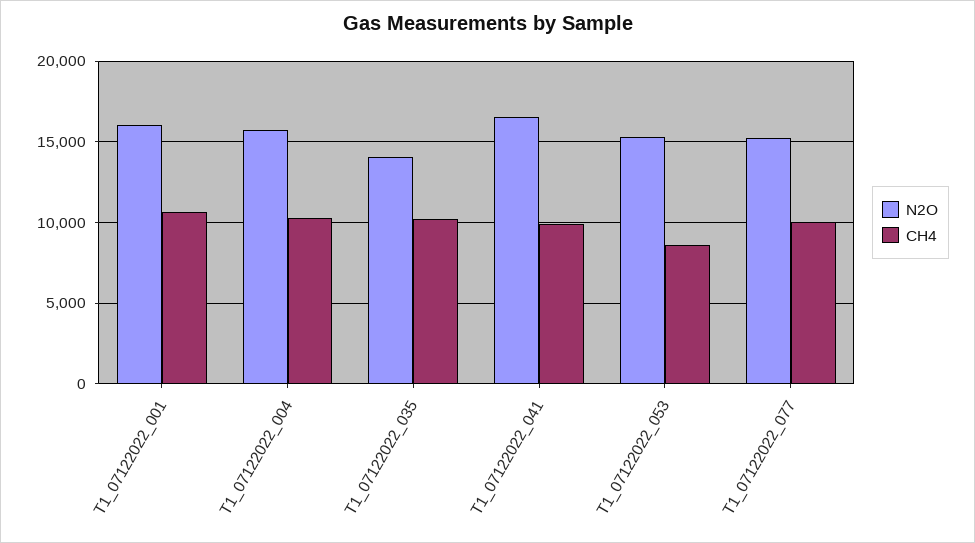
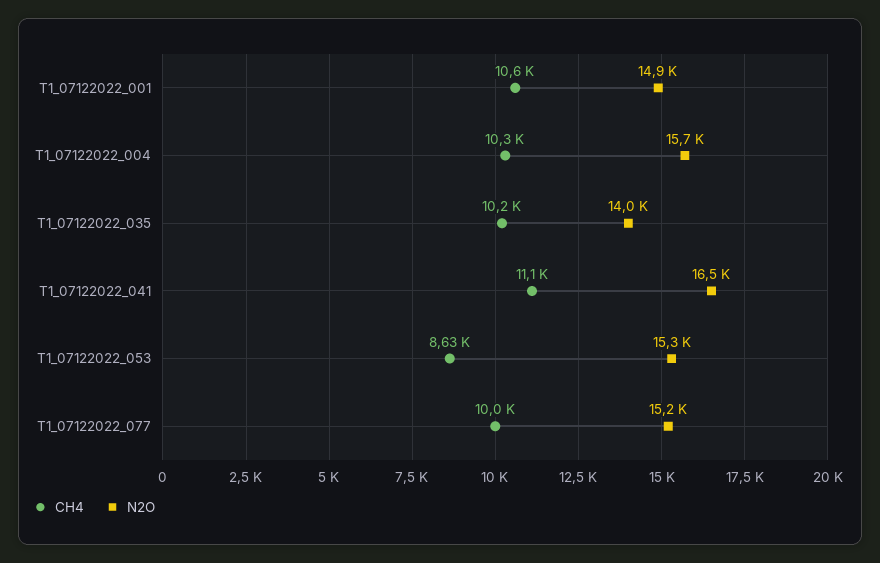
N2O, T1_07122022_001: 16000 -> 14900
CH4, T1_07122022_041: 10000 -> 11100

